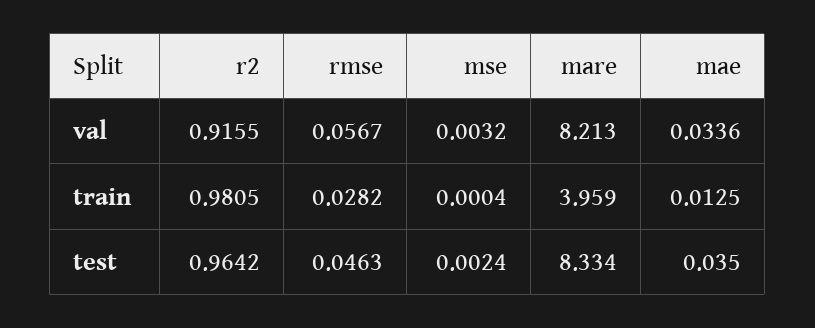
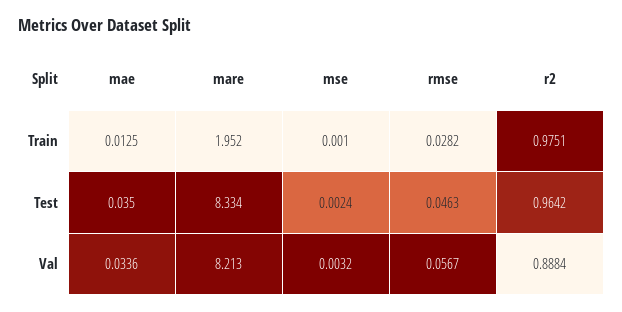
r2, val: 0.9155 -> 0.8884
r2, train: 0.9805 -> 0.9751
mse, train: 0.0004 -> 0.001
mare, train: 3.959 -> 1.952

